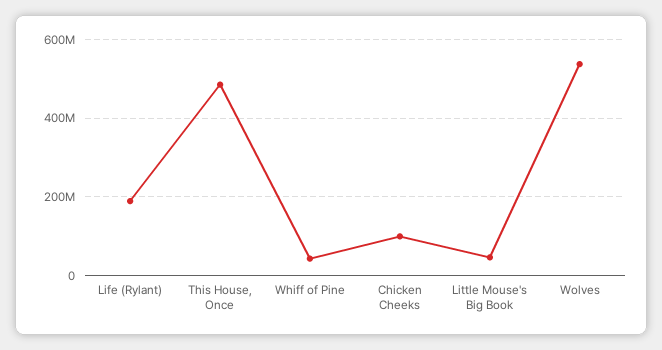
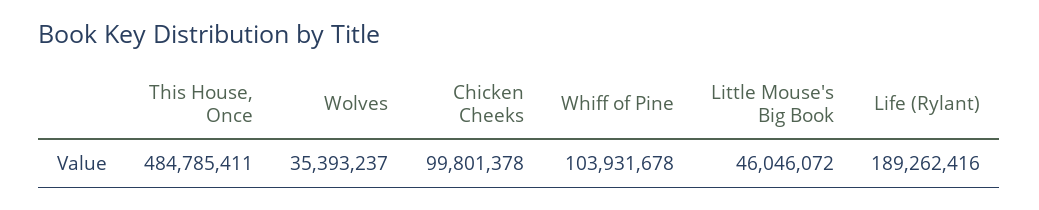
Whiff of Pine: 40000000 -> 103931678
Wolves: 540000000 -> 35393237

